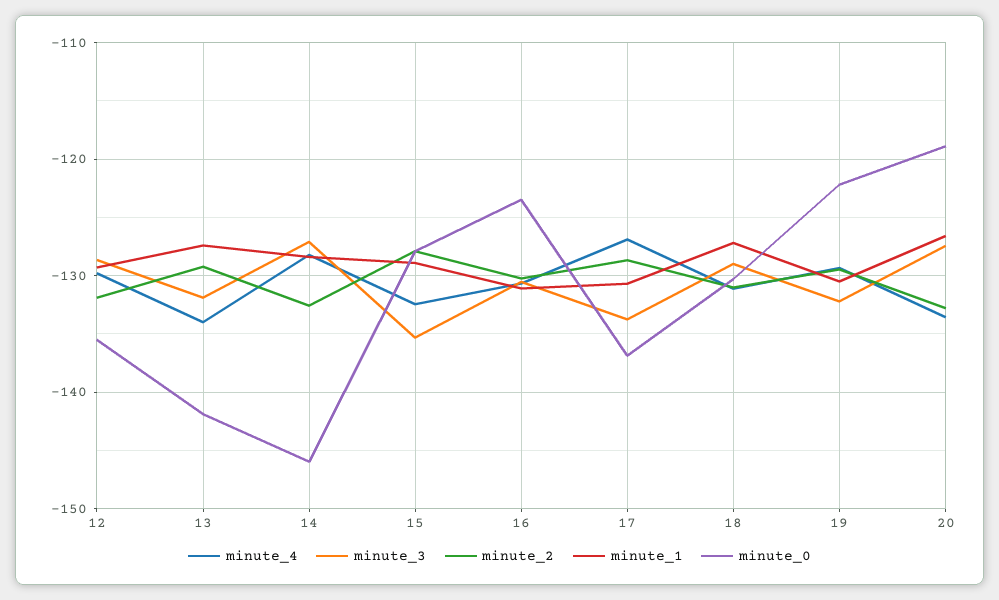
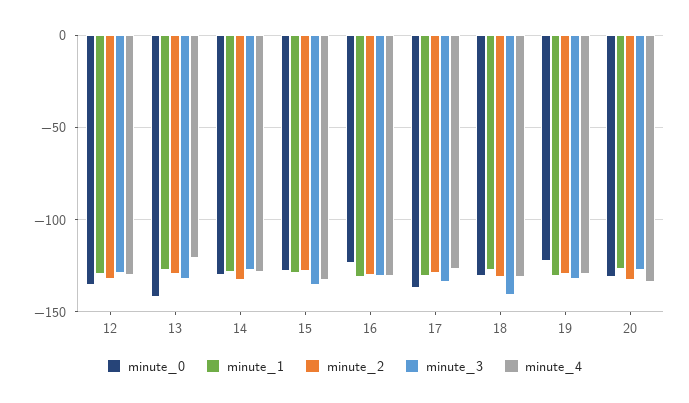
minute_4, 13: -134 -> -120
minute_0, 14: -146 -> -130
minute_3, 18: -129 -> -140
minute_0, 20: -119 -> -130

